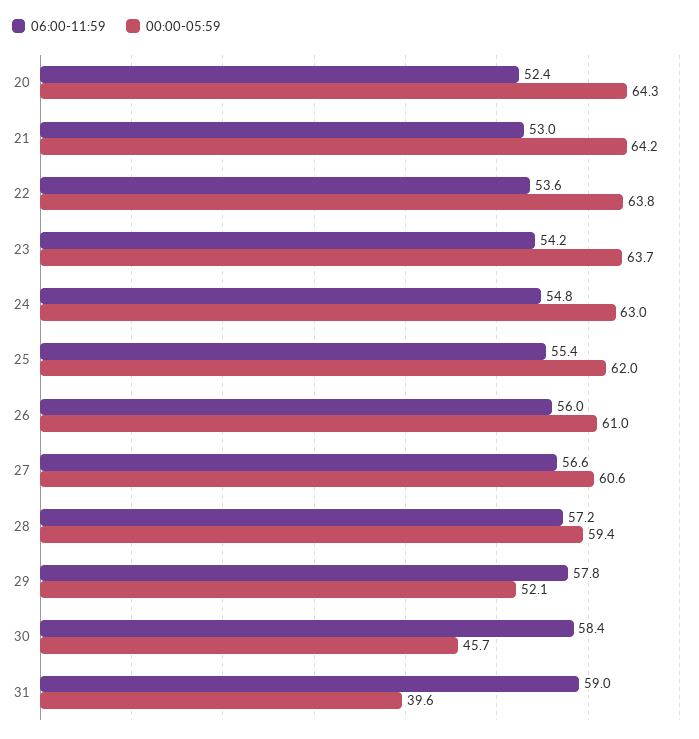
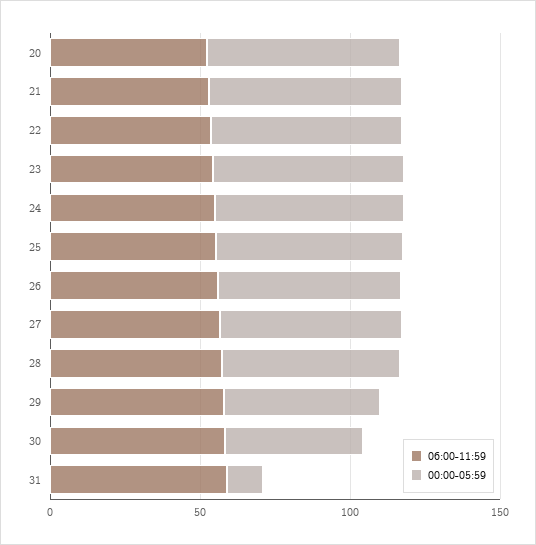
00:00-05:59, 31: 39.6 -> 10

